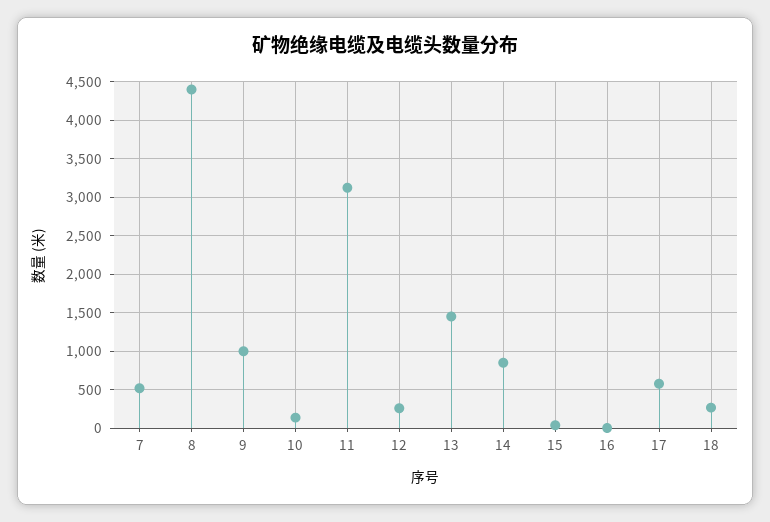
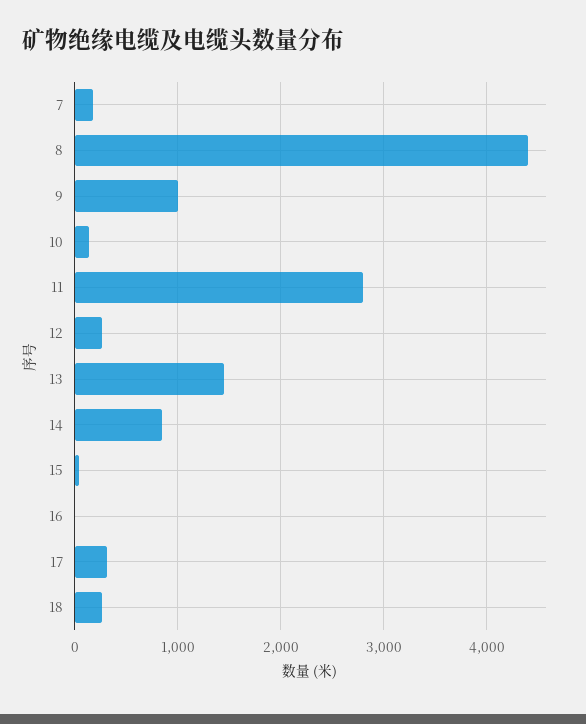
7: 500 -> 200
11: 3100 -> 2800
17: 600 -> 300

